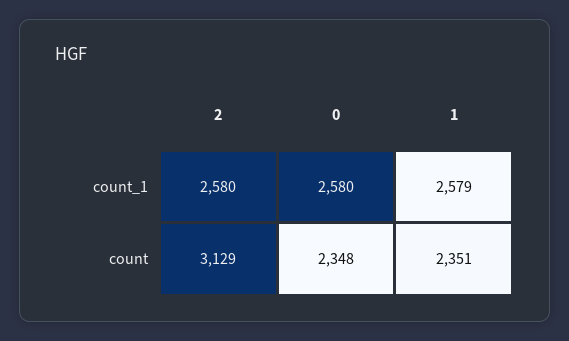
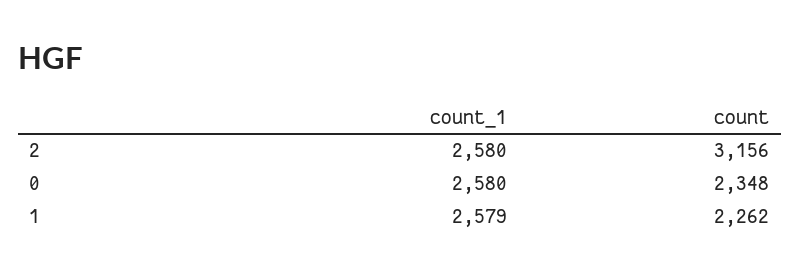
2, count: 3129 -> 3156
1, count: 2351 -> 2262

